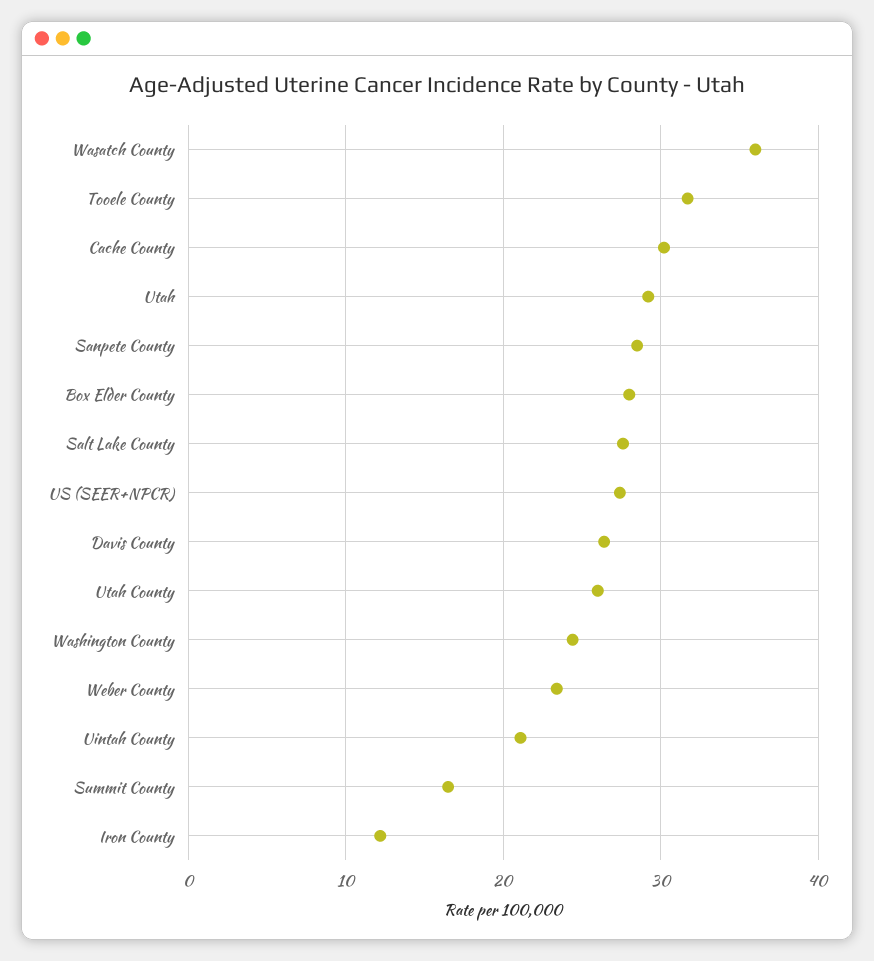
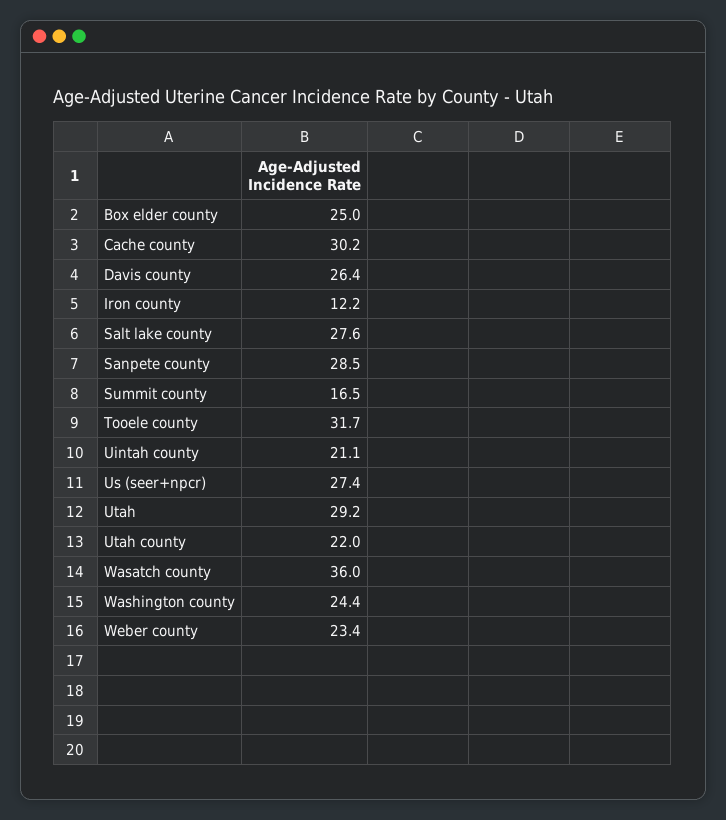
Box Elder County: 28 -> 25
Utah County: 26 -> 22

